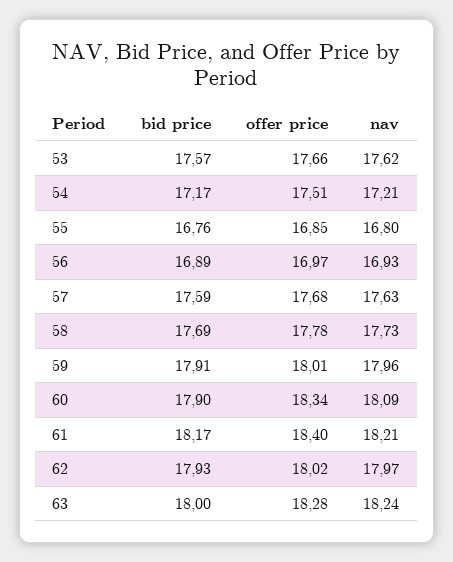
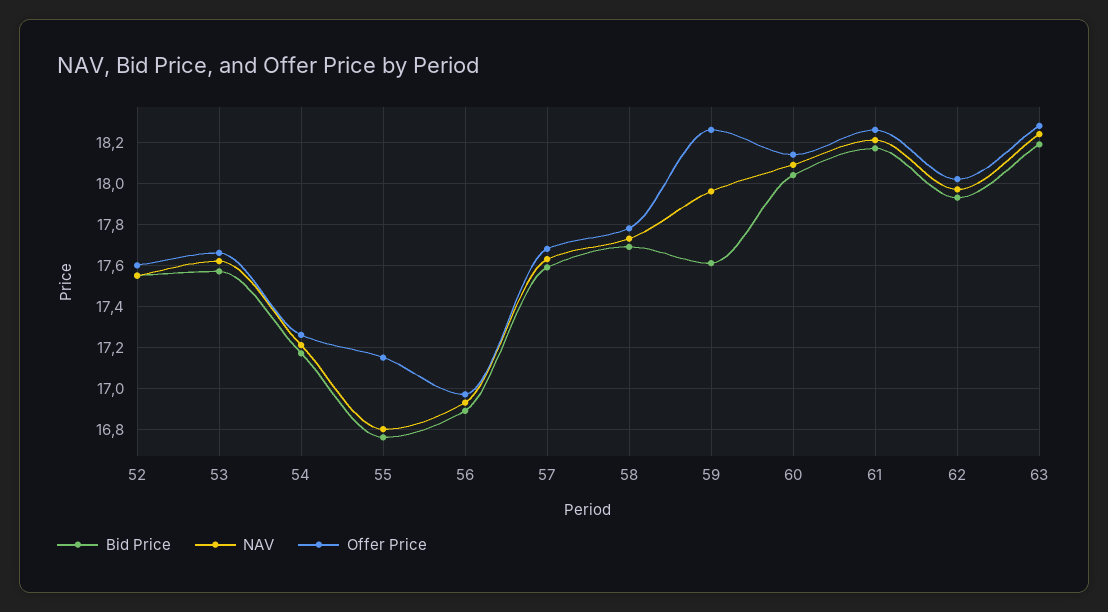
offer price, 54: 17.51 -> 17.25
offer price, 55: 16.85 -> 17.15
bid price, 59: 17.91 -> 17.6
offer price, 59: 18.01 -> 18.25
bid price, 60: 17.9 -> 18.05
offer price, 60: 18.34 -> 18.15
offer price, 61: 18.4 -> 18.25
bid price, 63: 18 -> 18.2
bid price, 52: none -> 17.55
nav, 52: none -> 17.55
offer price, 52: none -> 17.6

